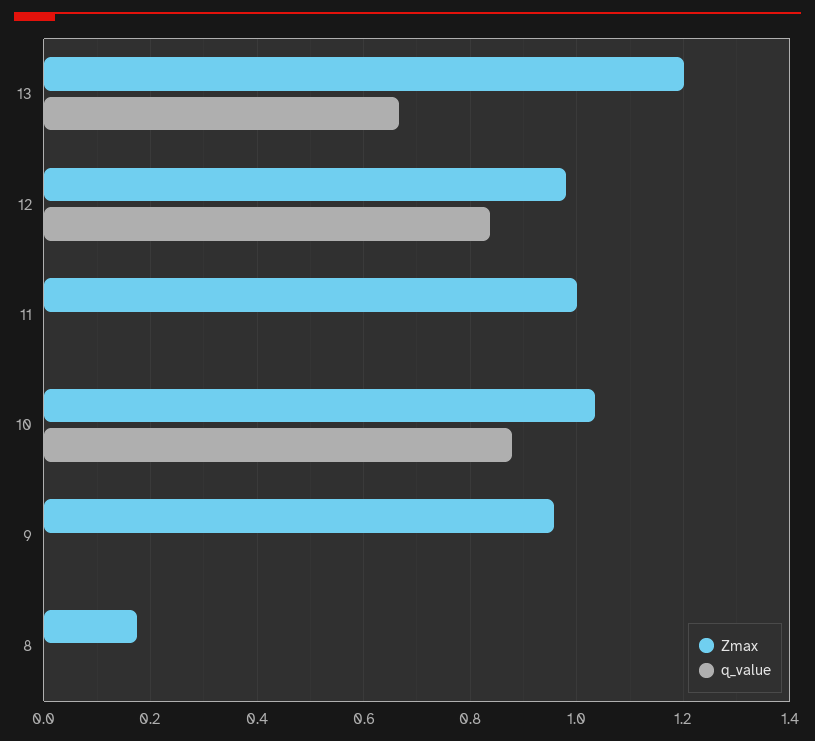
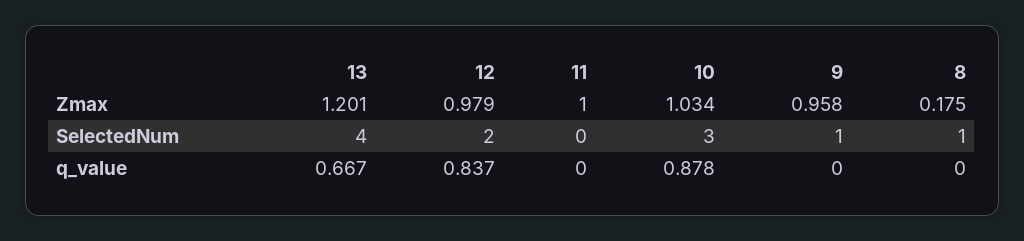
SelectedNum, 13: none -> 4
SelectedNum, 12: none -> 2
SelectedNum, 11: none -> 0
SelectedNum, 10: none -> 3
SelectedNum, 9: none -> 1
SelectedNum, 8: none -> 1

